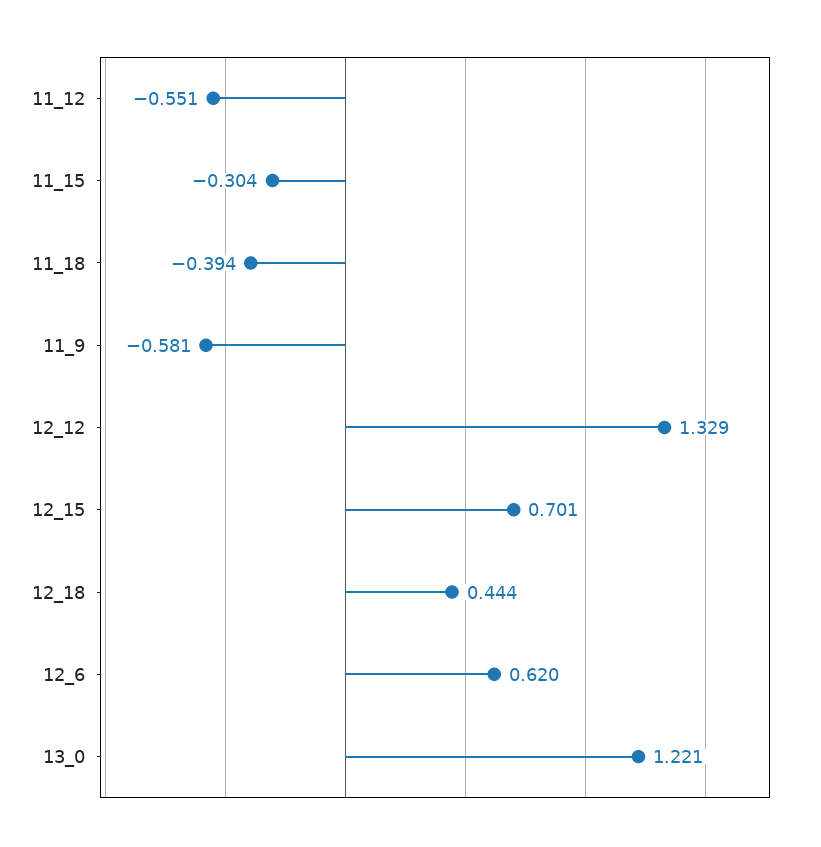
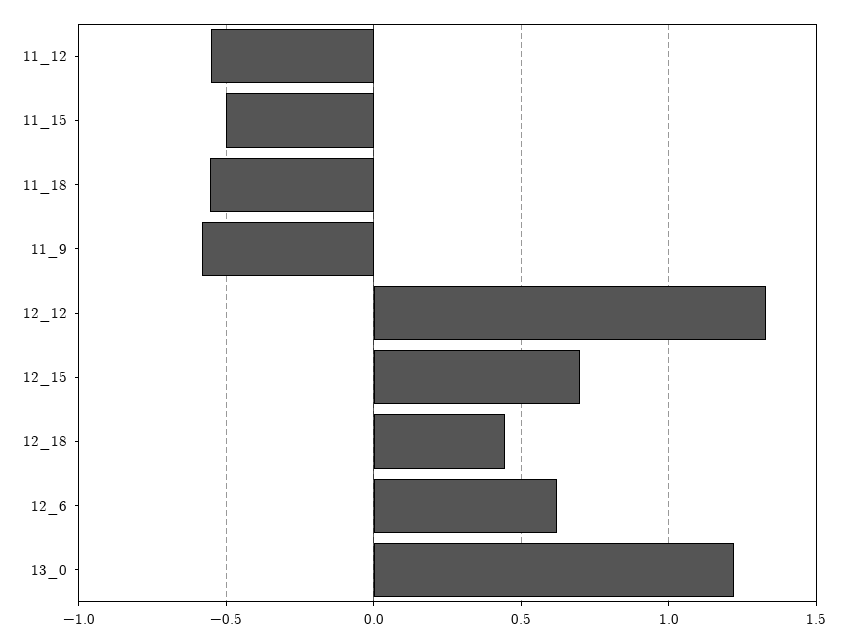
11_15: -0.304 -> -0.5
11_18: -0.394 -> -0.55

